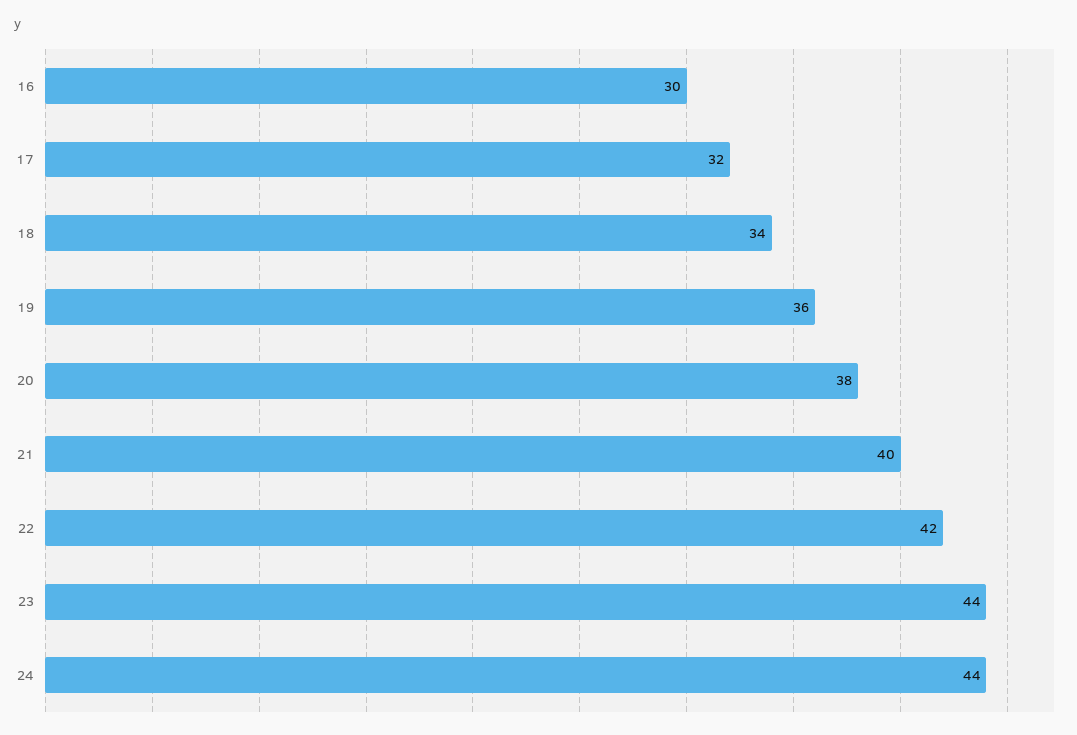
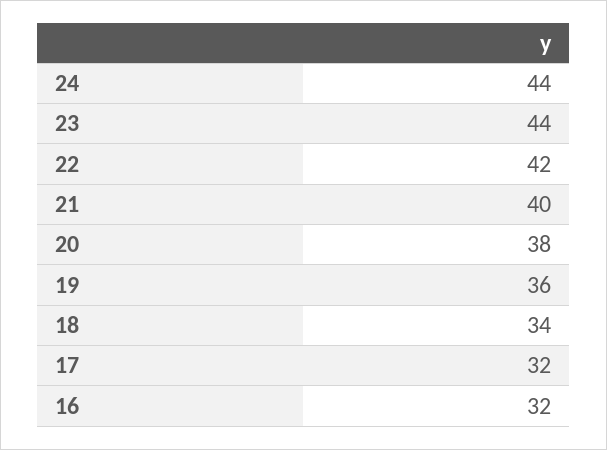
16: 30 -> 32

